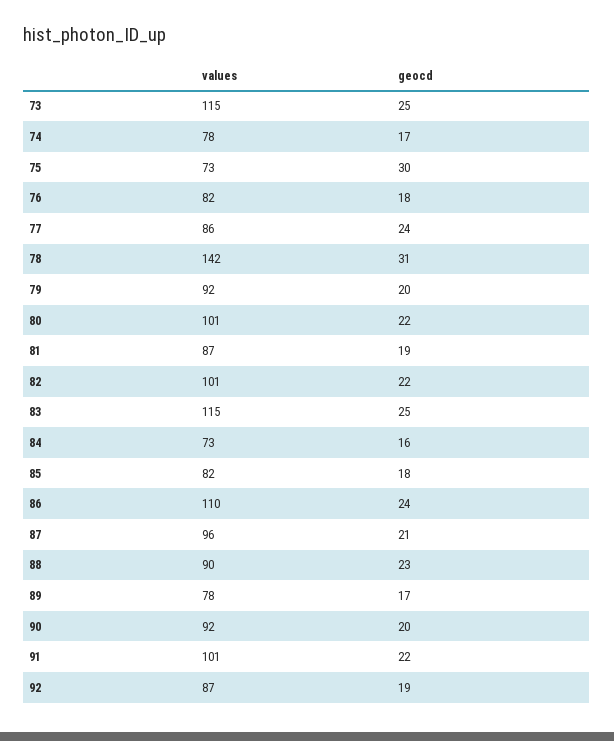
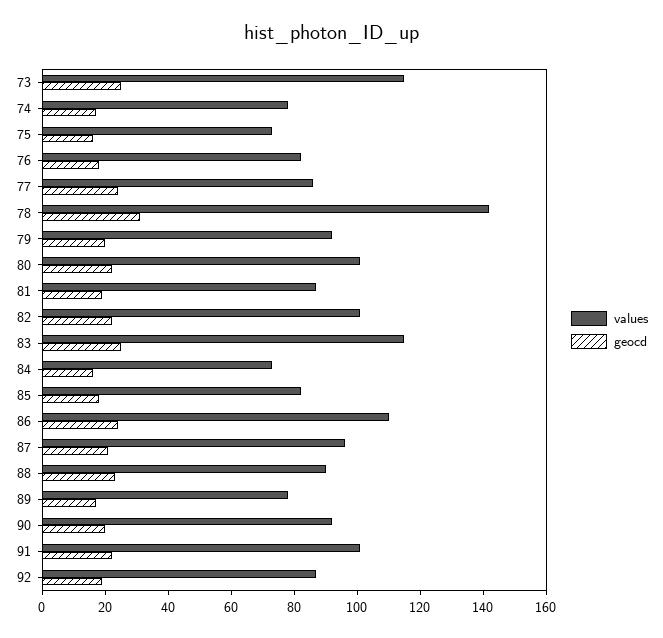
geocd, 75: 30 -> 15

